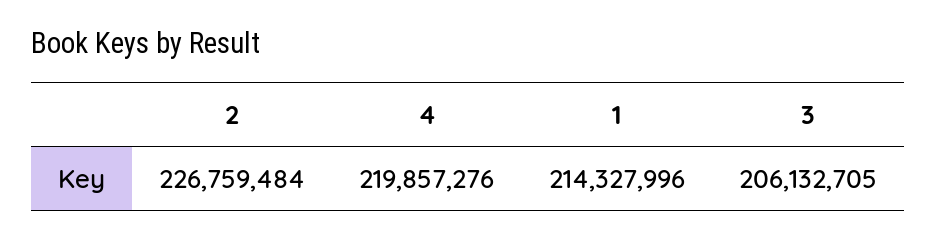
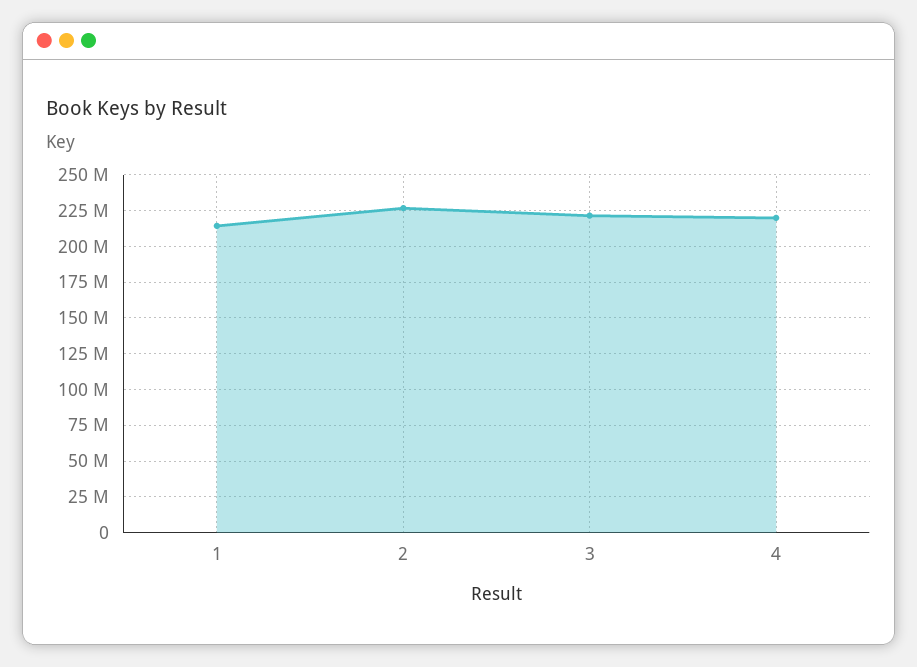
3: 206132705 -> 220000000

